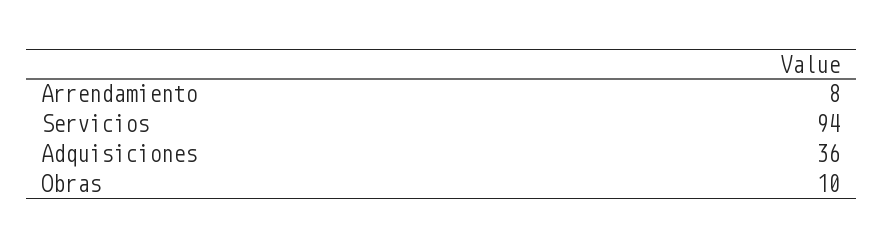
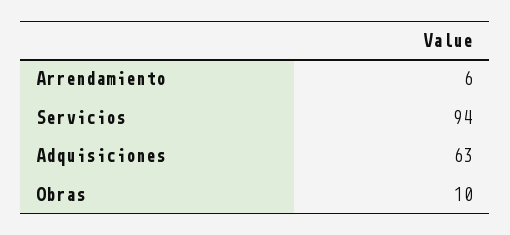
Arrendamiento: 8 -> 6
Adquisiciones: 36 -> 63

